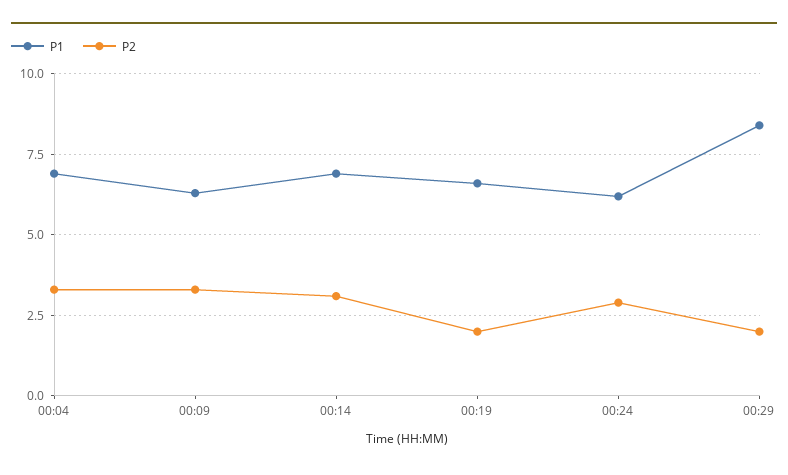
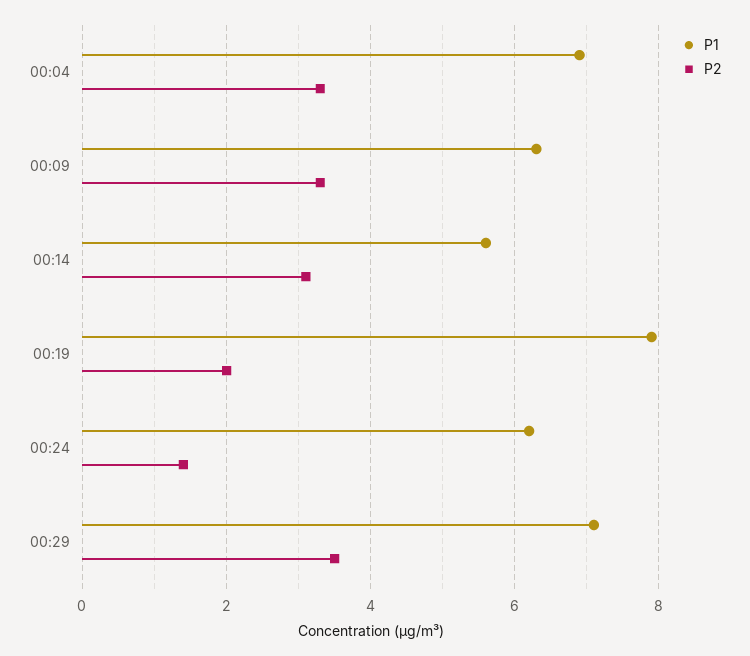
P1, 00:14: 7 -> 5.5
P1, 00:19: 6.5 -> 8
P2, 00:24: 3 -> 1.5
P1, 00:29: 8.5 -> 7
P2, 00:29: 2 -> 3.5

